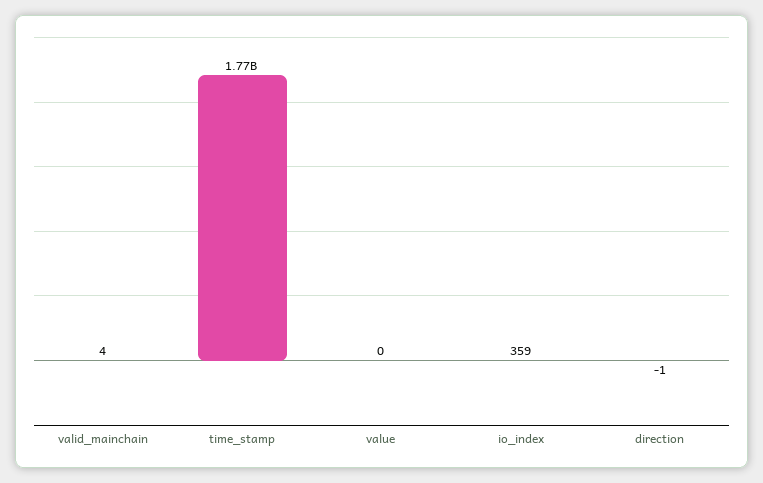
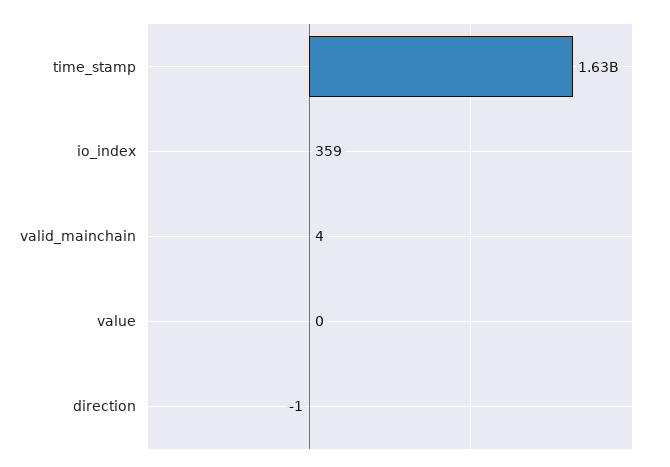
time_stamp: 1770000000 -> 1630000000

